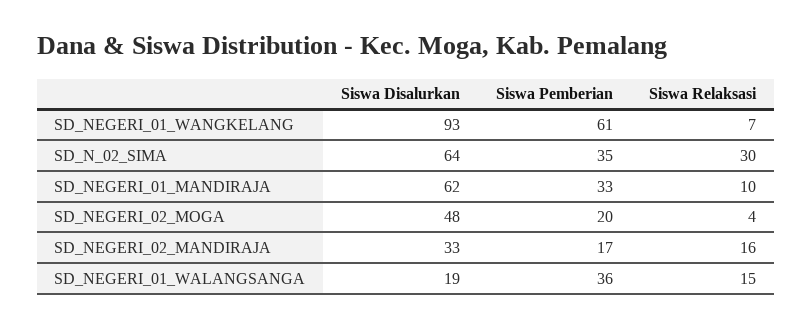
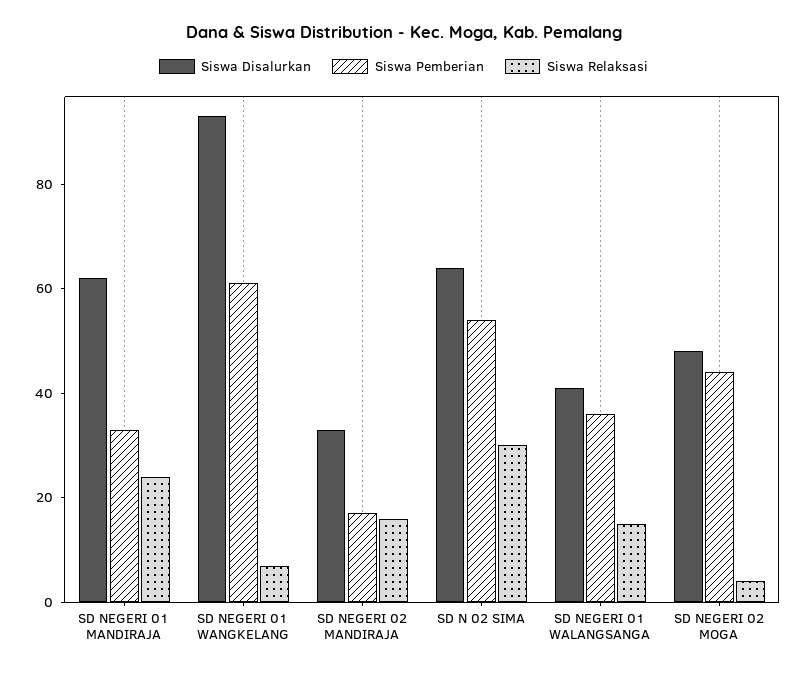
Siswa Pemberian, SD_N_02_SIMA: 35 -> 55
Siswa Relaksasi, SD_NEGERI_01_MANDIRAJA: 10 -> 25
Siswa Pemberian, SD_NEGERI_02_MOGA: 20 -> 45
Siswa Disalurkan, SD_NEGERI_01_WALANGSANGA: 19 -> 40

